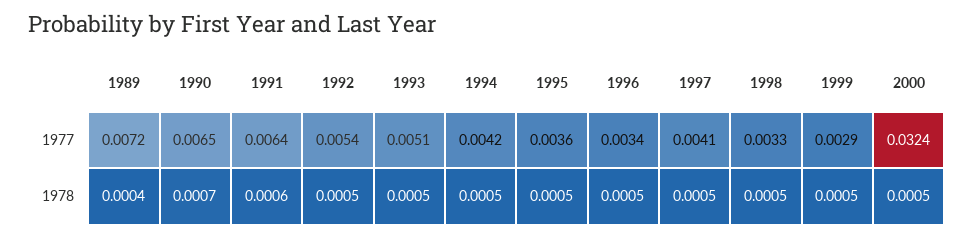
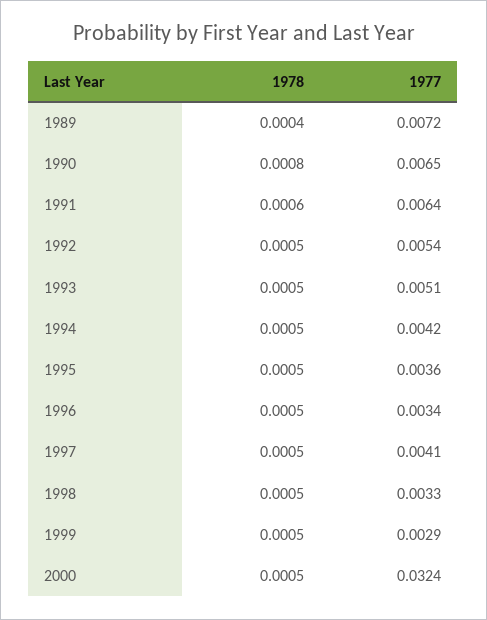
1990, 1978: 0.0007 -> 0.0008

